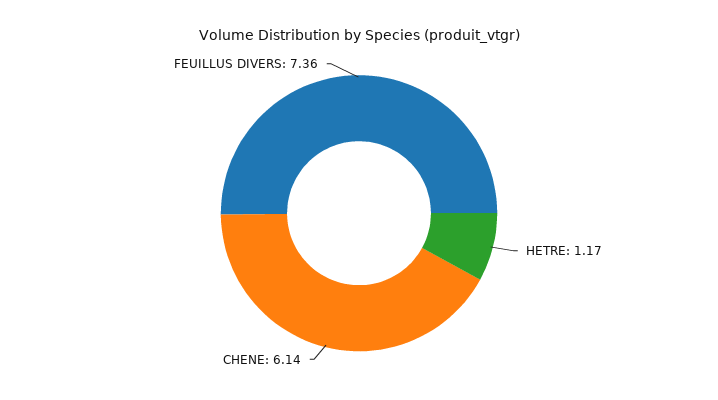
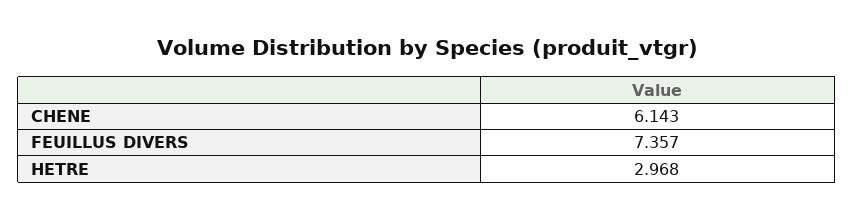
HETRE: 1.17 -> 2.968

